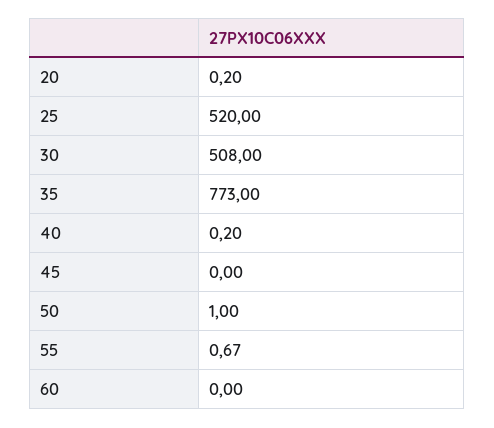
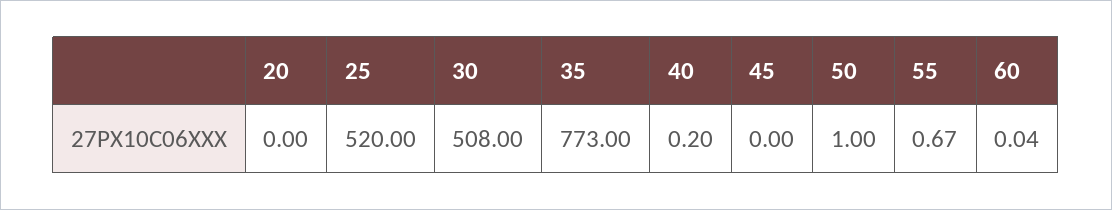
20: 0.2 -> 0
60: 0 -> 0.04

